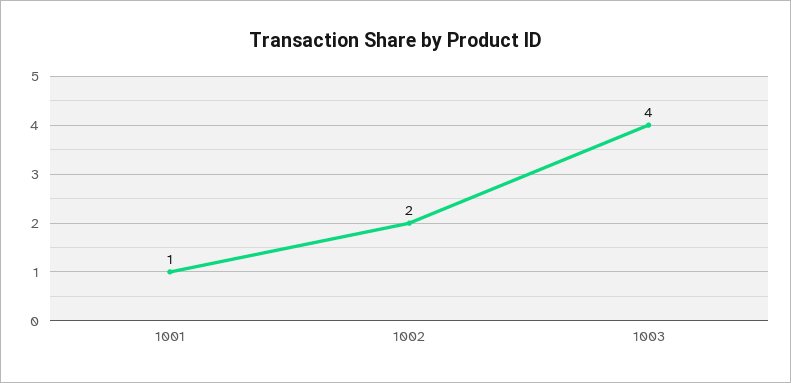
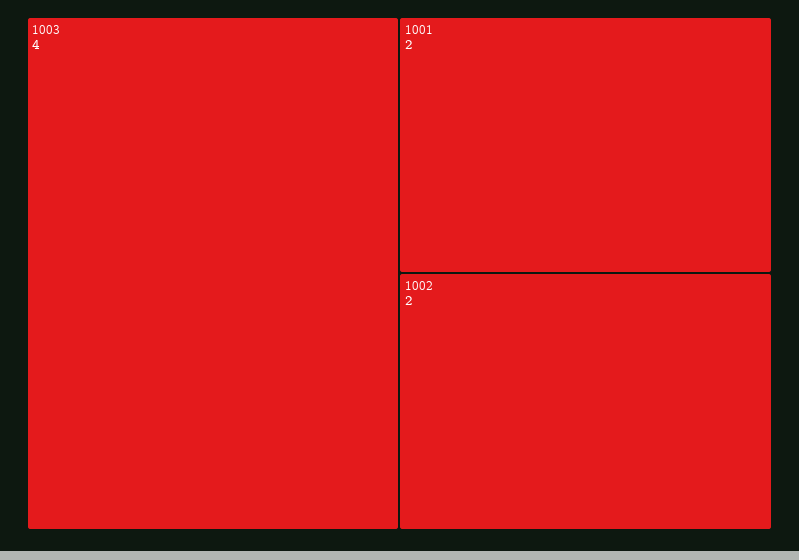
1001: 1 -> 2

